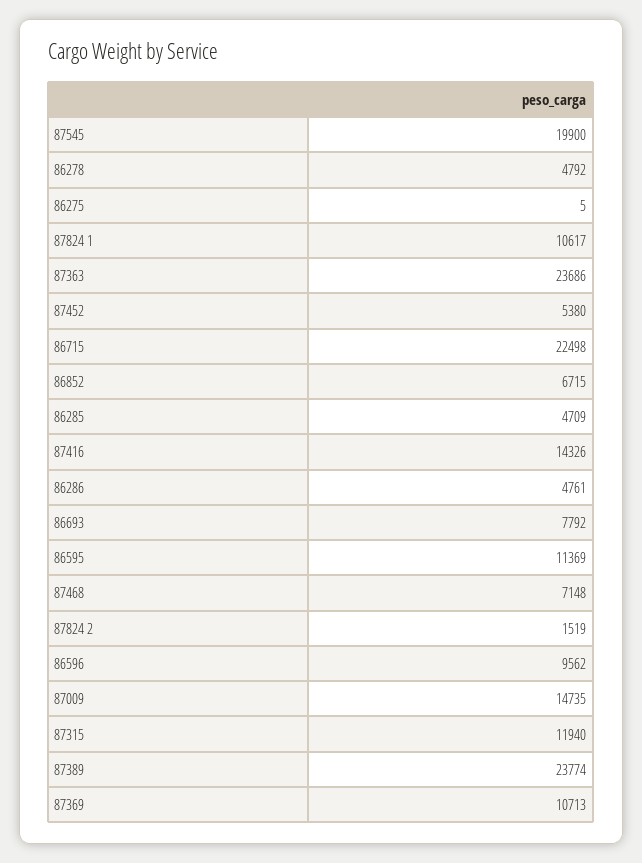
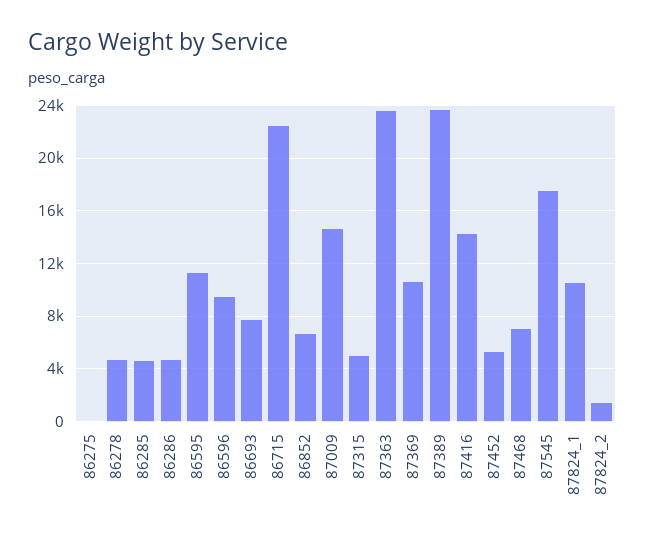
87545: 19900 -> 17500
87315: 11940 -> 5000

